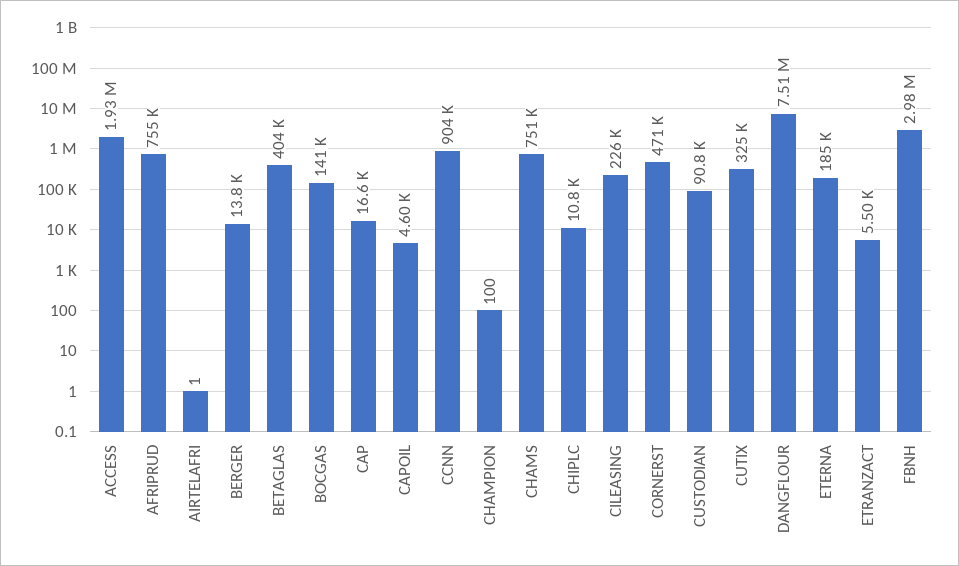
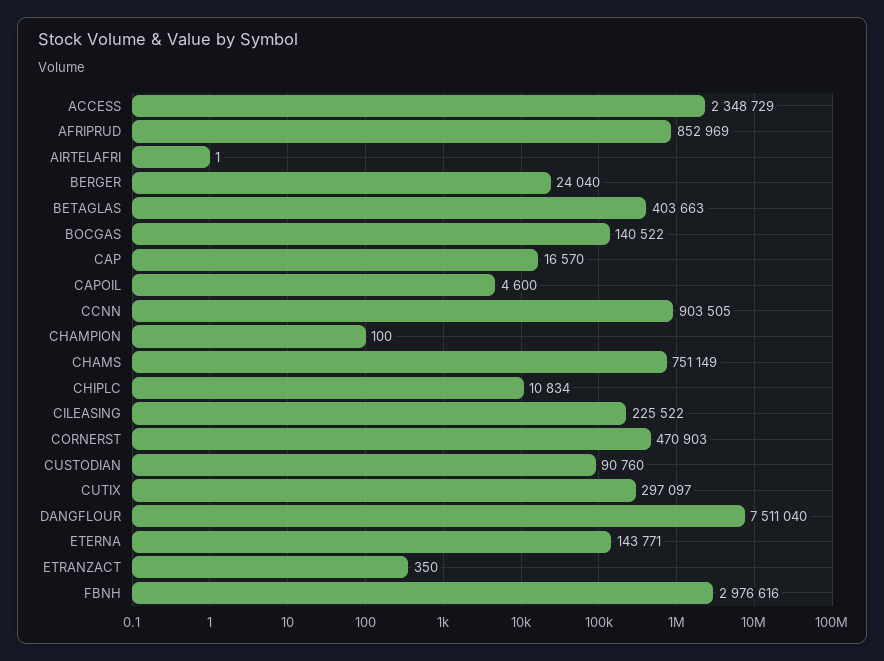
ACCESS: 1930000 -> 2348729
AFRIPRUD: 755000 -> 852969
BERGER: 13800 -> 24040
CUTIX: 325000 -> 297097
ETERNA: 185000 -> 143771
ETRANZACT: 5500 -> 350

